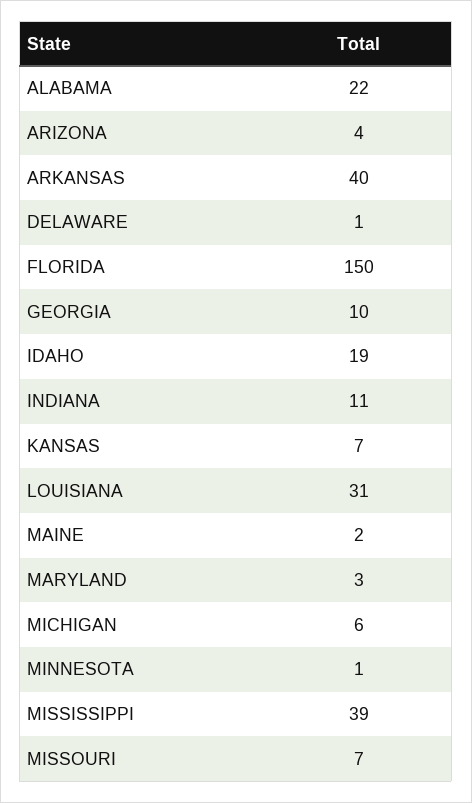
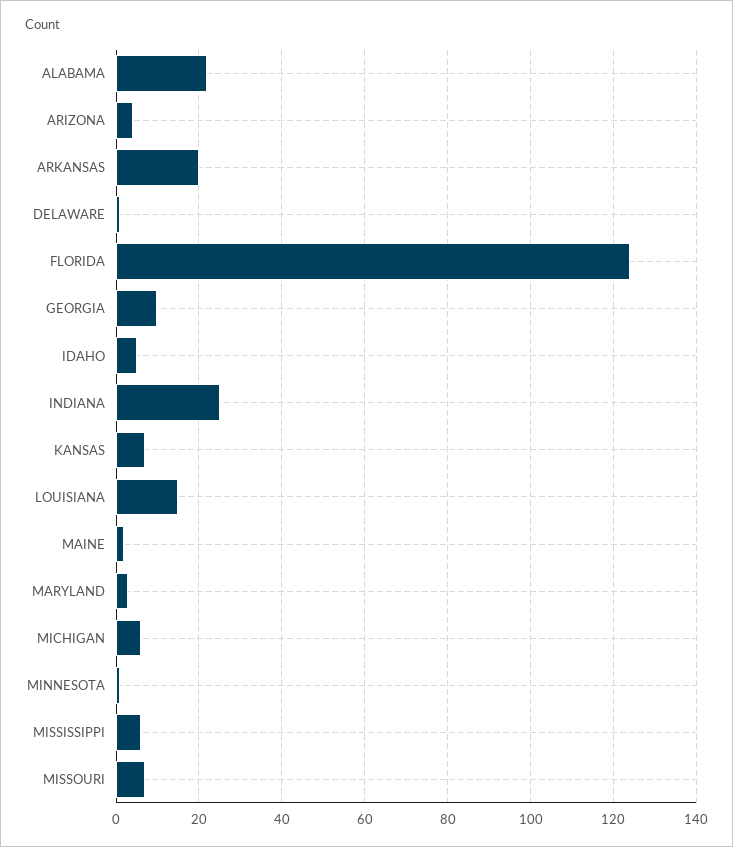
ARKANSAS: 40 -> 20
FLORIDA: 150 -> 125
IDAHO: 19 -> 5
INDIANA: 11 -> 25
LOUISIANA: 31 -> 15
MISSISSIPPI: 39 -> 5

